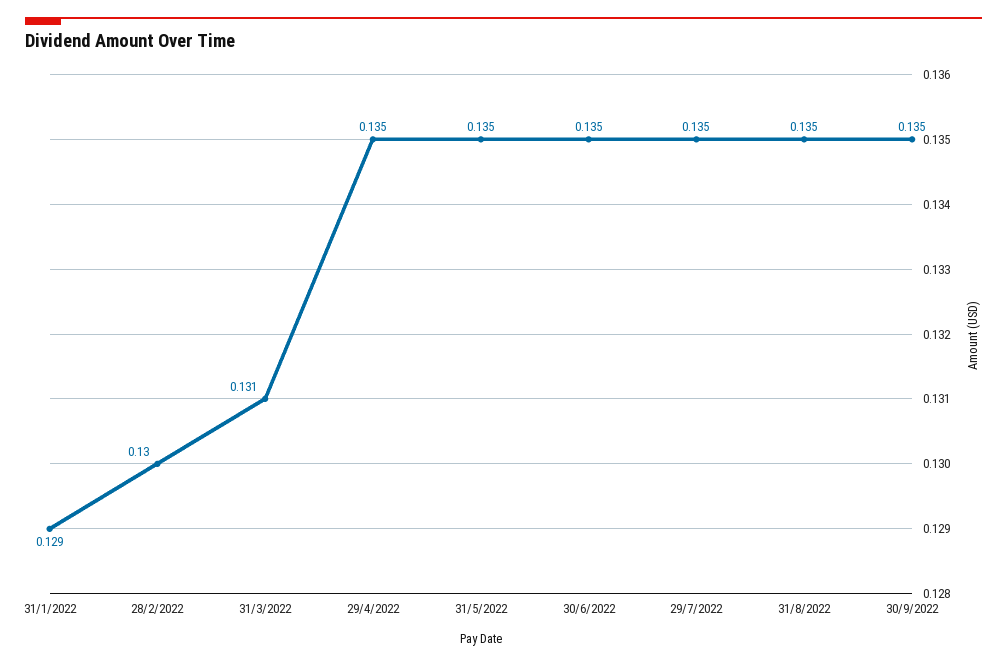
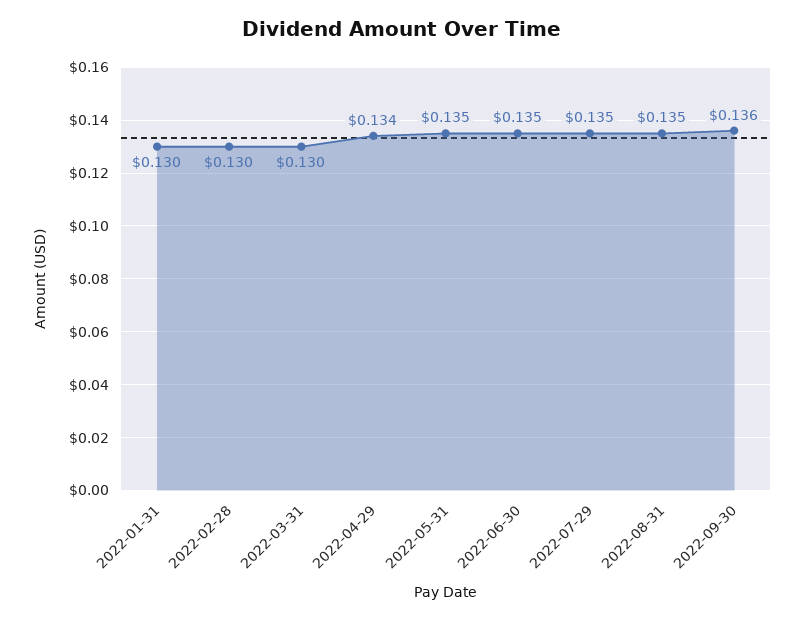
31/1/2022: 0.129 -> 0.13
31/3/2022: 0.131 -> 0.13
29/4/2022: 0.135 -> 0.134
30/9/2022: 0.135 -> 0.136

